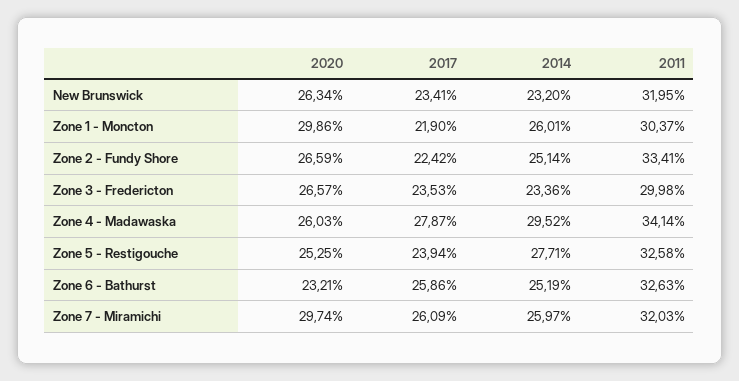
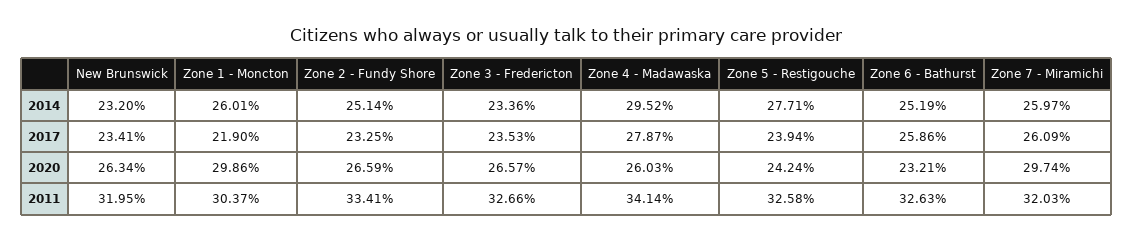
2017, Zone 2 - Fundy Shore: 22.42 -> 23.25
2011, Zone 3 - Fredericton: 29.98 -> 32.66
2020, Zone 5 - Restigouche: 25.25 -> 24.24

